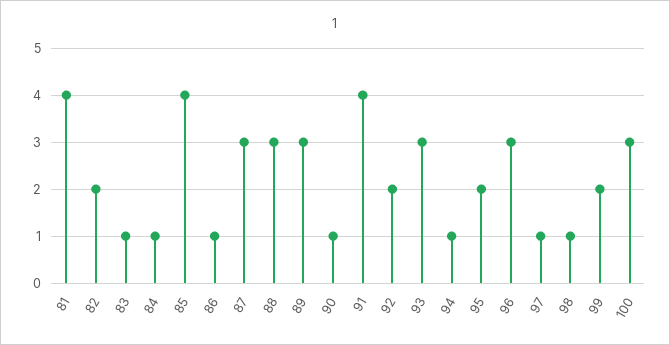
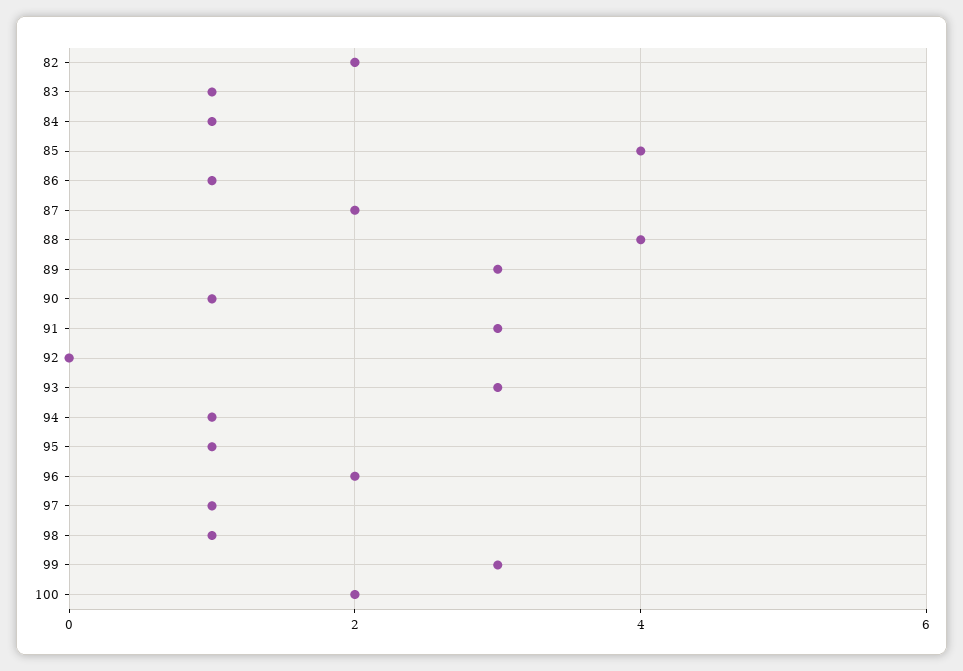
81: 4 -> none
87: 3 -> 2
88: 3 -> 4
91: 4 -> 3
92: 2 -> 0
95: 2 -> 1
96: 3 -> 2
99: 2 -> 3
100: 3 -> 2

